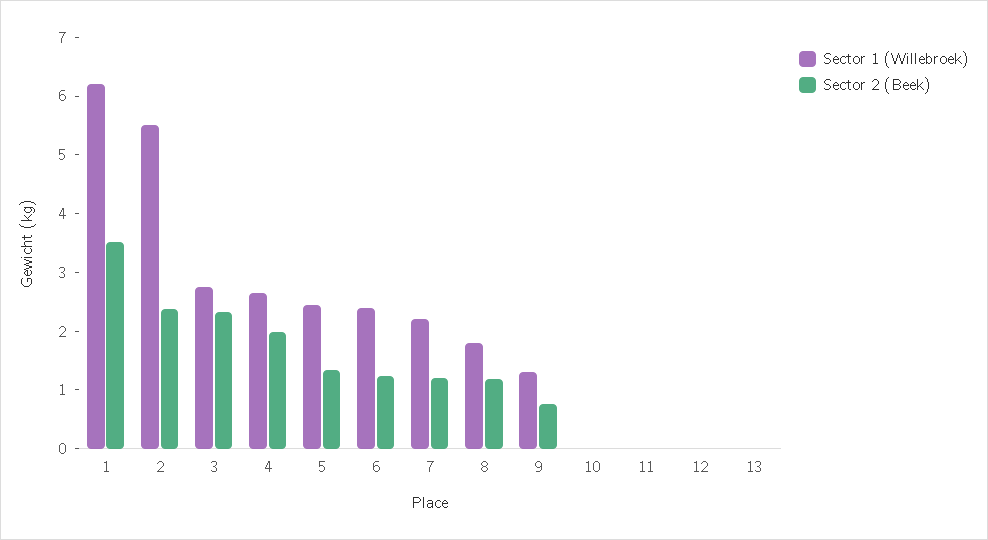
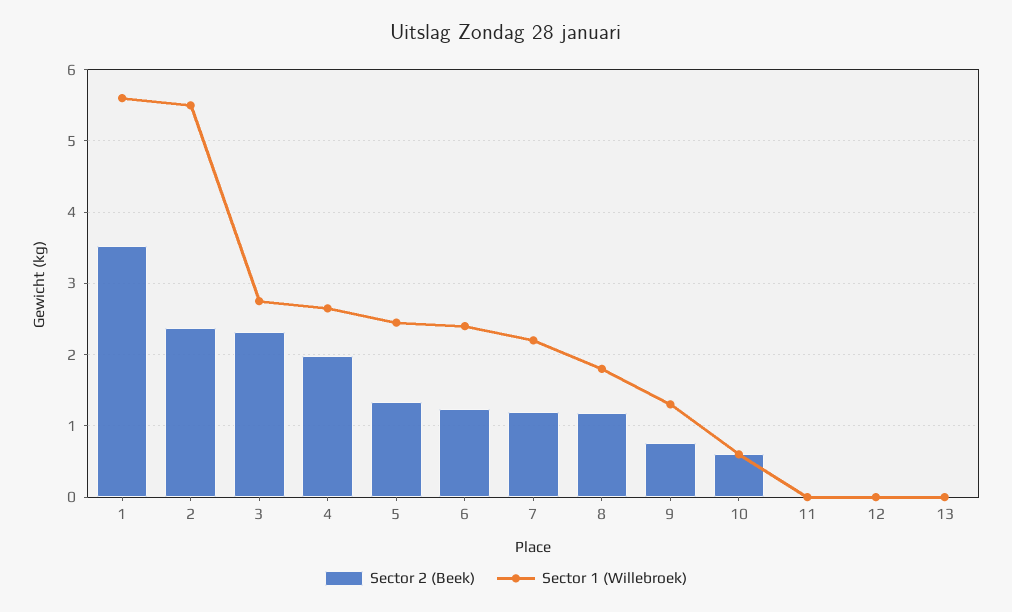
Sector 1 (Willebroek), 1: 6.2 -> 5.6
Sector 1 (Willebroek), 10: 0 -> 0.6
Sector 2 (Beek), 10: 0 -> 0.6

